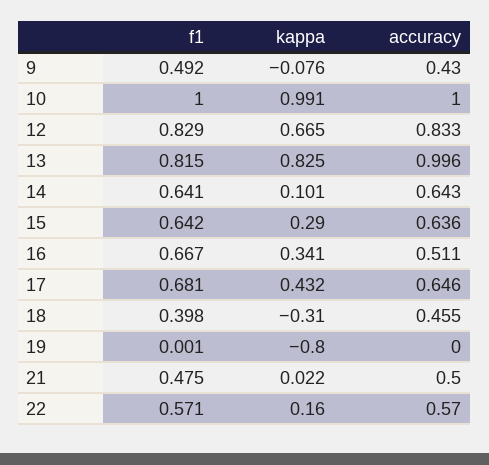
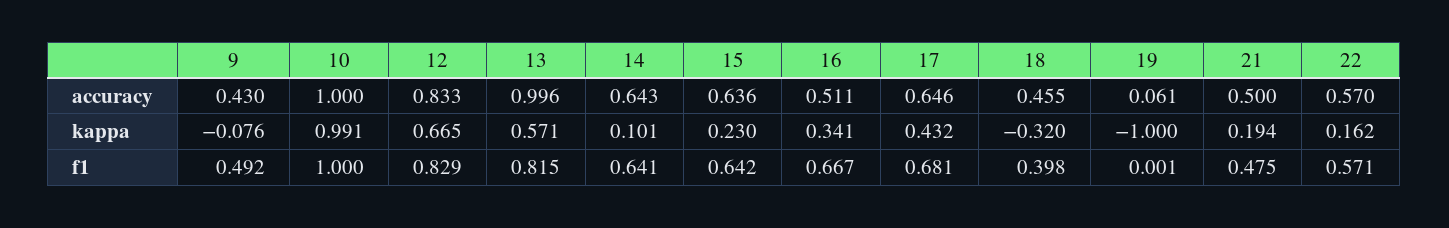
kappa, 13: 0.825 -> 0.571
kappa, 15: 0.29 -> 0.23
kappa, 18: -0.31 -> -0.32
kappa, 19: -0.8 -> -1
accuracy, 19: 0 -> 0.061
kappa, 21: 0.022 -> 0.194
kappa, 22: 0.16 -> 0.162

